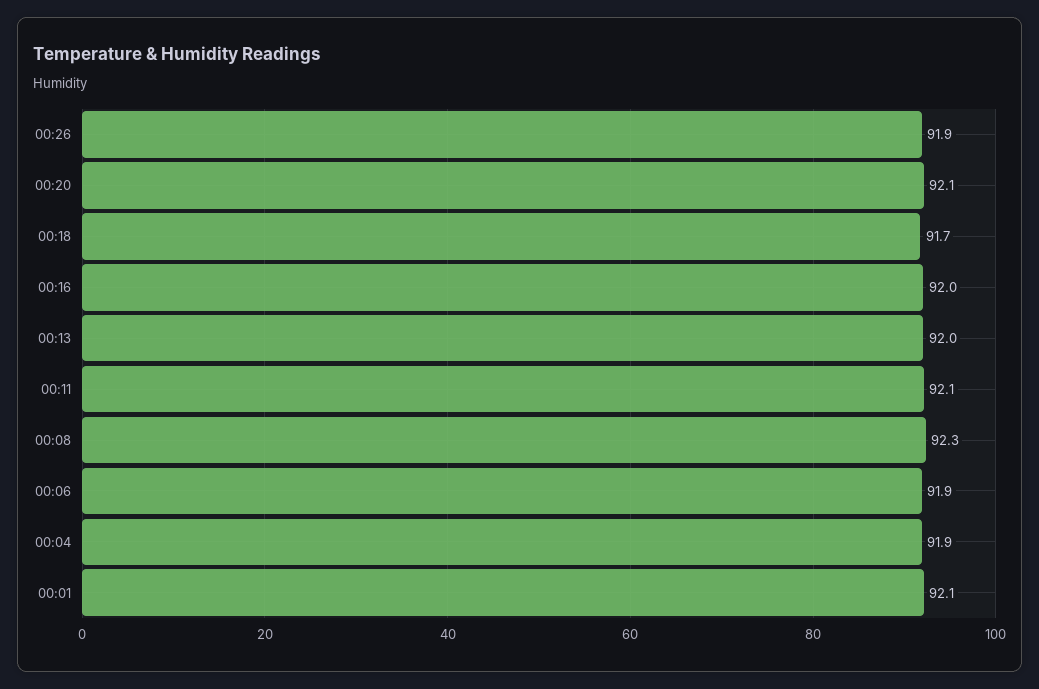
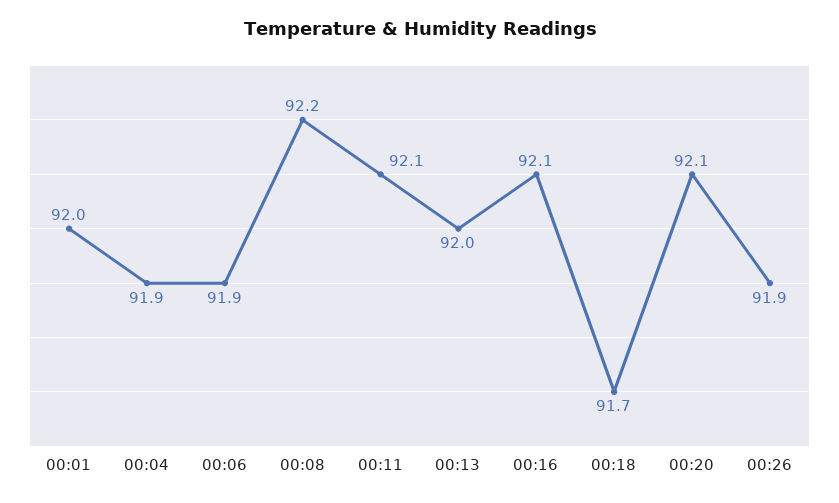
00:16: 92 -> 92.1
00:08: 92.3 -> 92.2
00:01: 92.1 -> 92

